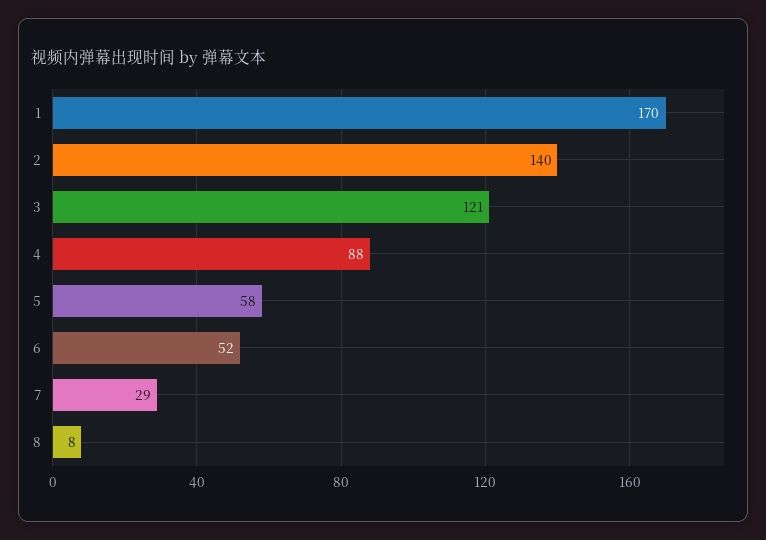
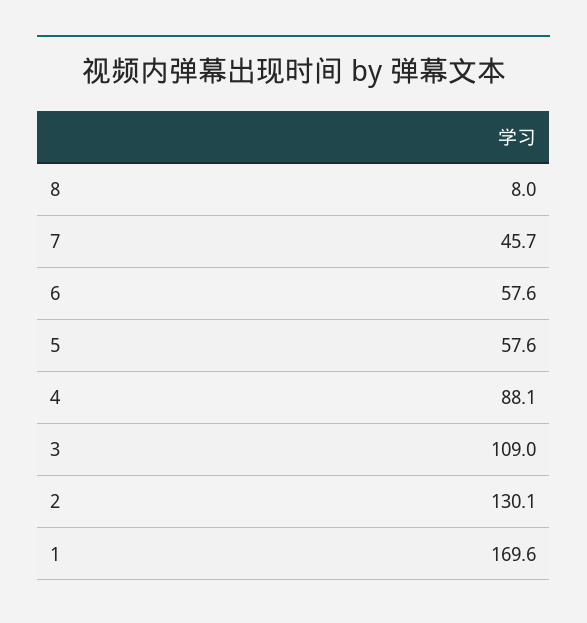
2: 140 -> 130.1
3: 121 -> 109
6: 52 -> 57.6
7: 29 -> 45.7

